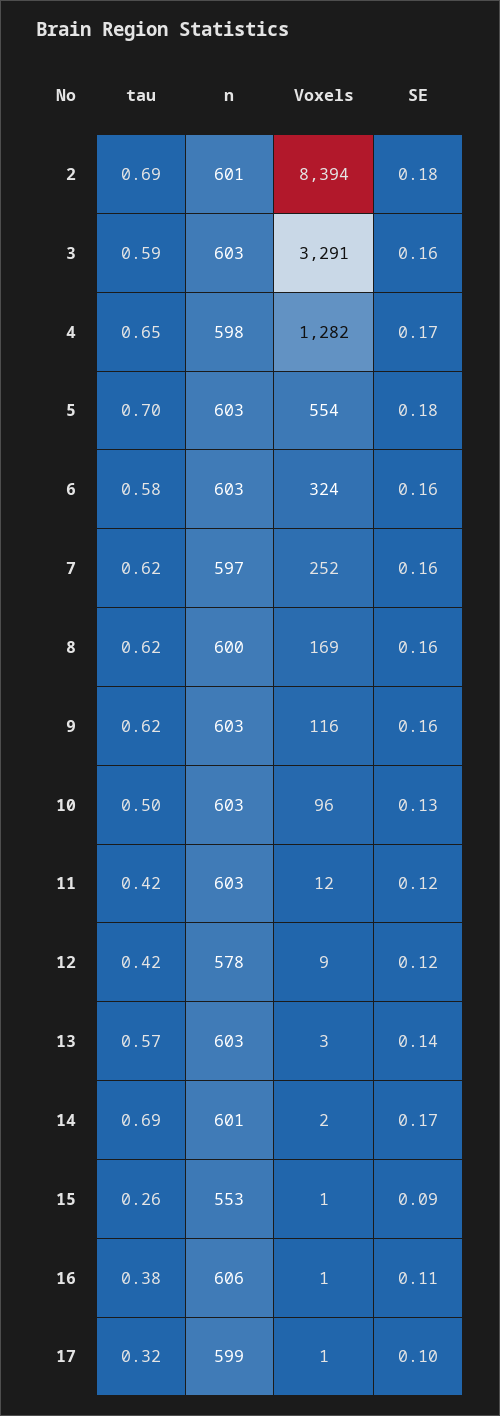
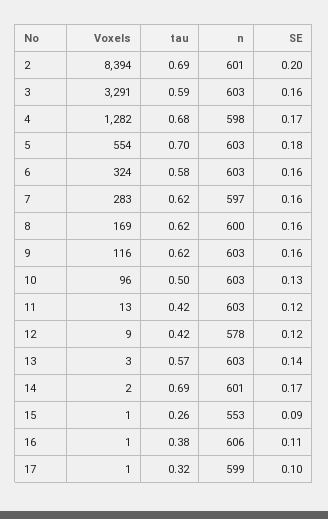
SE, 2: 0.18 -> 0.2
tau, 4: 0.65 -> 0.68
Voxels, 7: 252 -> 283
Voxels, 11: 12 -> 13

